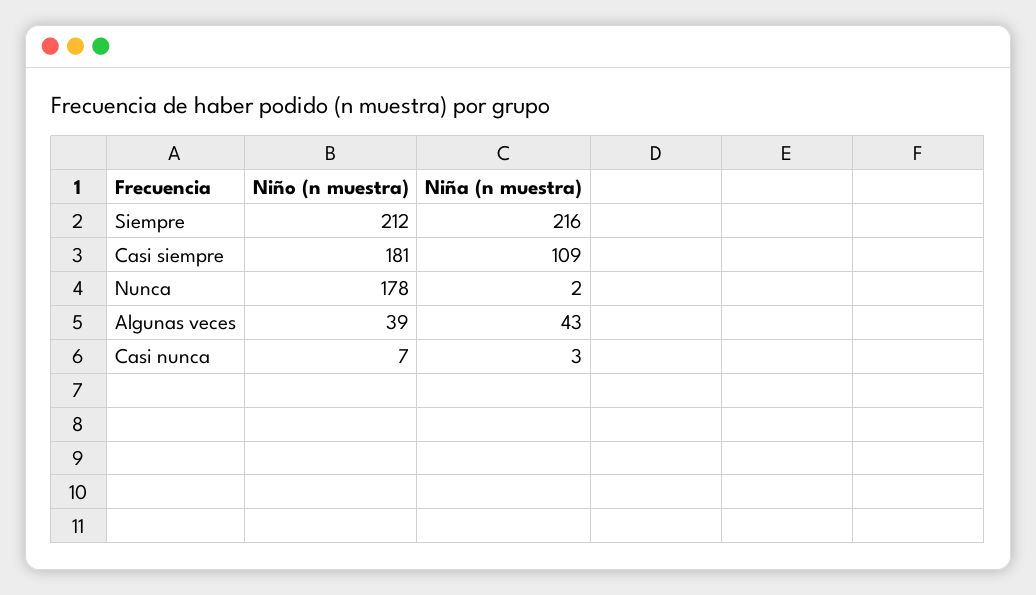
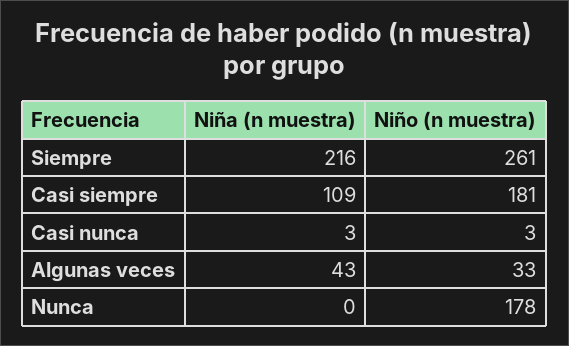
Niño (n muestra), Siempre: 212 -> 261
Niña (n muestra), Nunca: 2 -> 0
Niño (n muestra), Algunas veces: 39 -> 33
Niño (n muestra), Casi nunca: 7 -> 3

